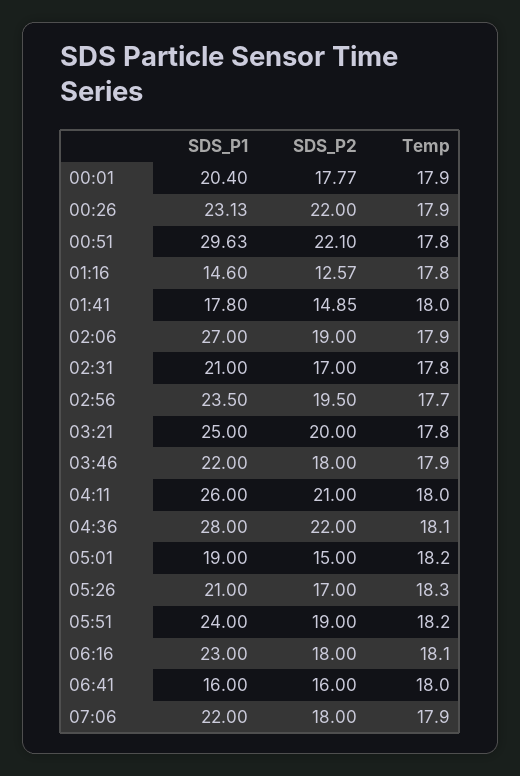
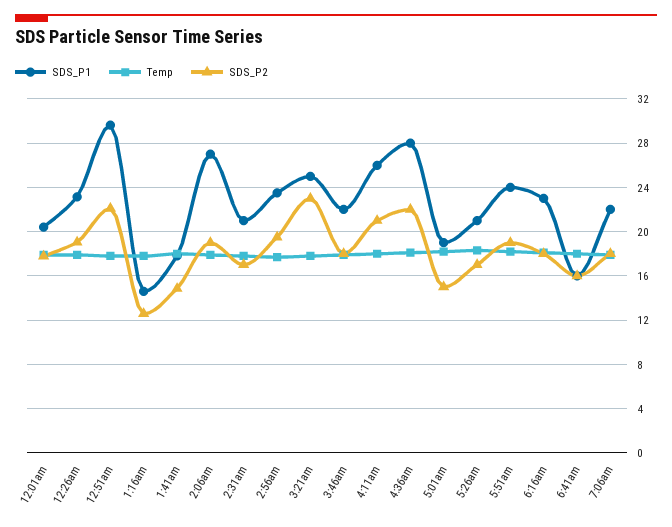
SDS_P2, 00:26: 22 -> 19
SDS_P2, 03:21: 20 -> 23

